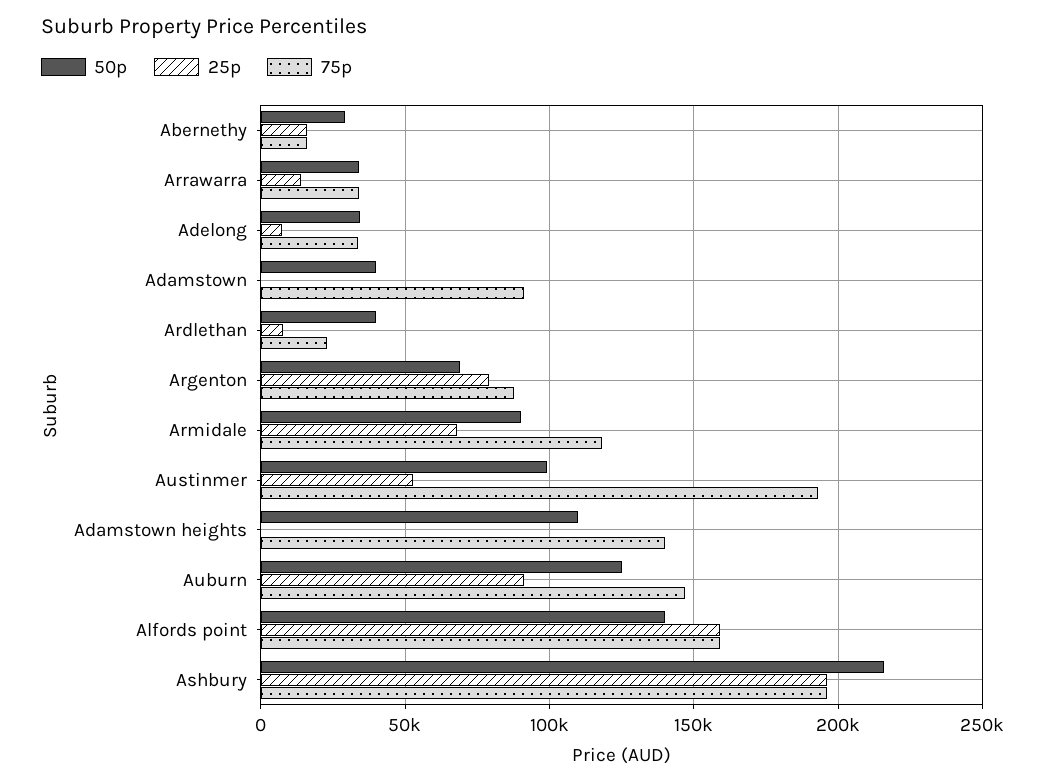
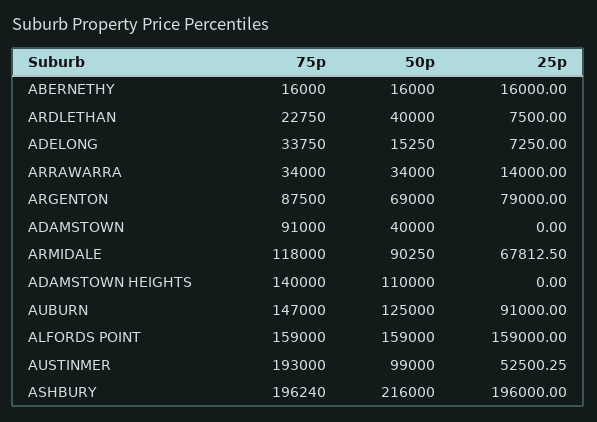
50p, Abernethy: 30000 -> 16000
50p, Adelong: 35000 -> 15250
50p, Alfords point: 140000 -> 159000

